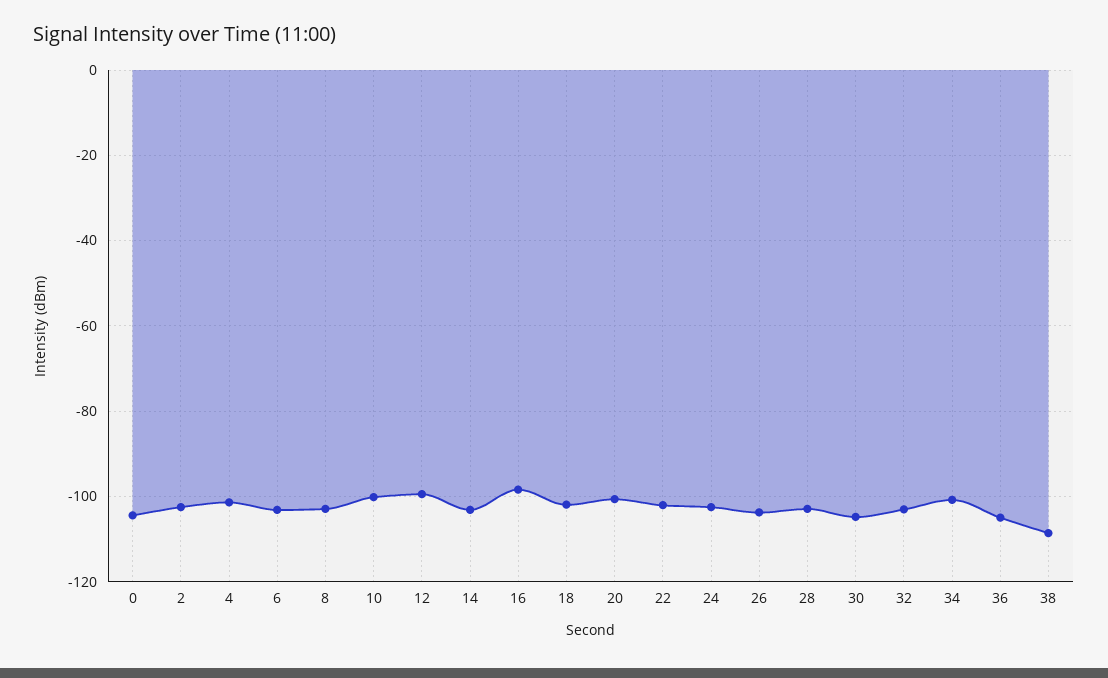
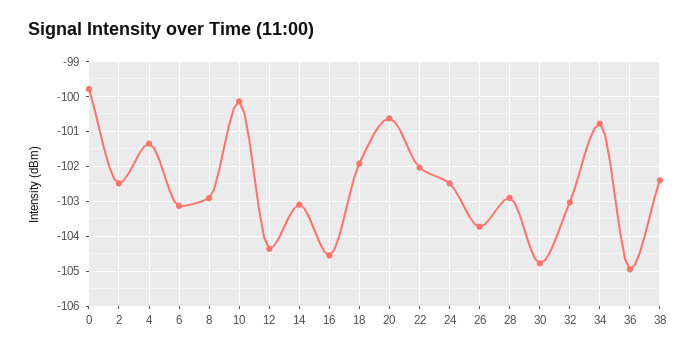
0: -104 -> -99.8
12: -100 -> -104.4
16: -98 -> -104.6
38: -108 -> -102.4

